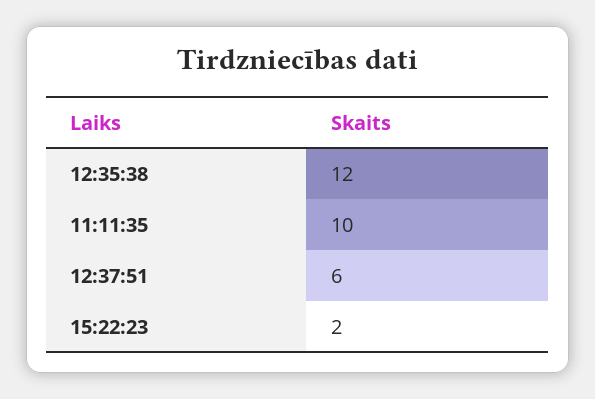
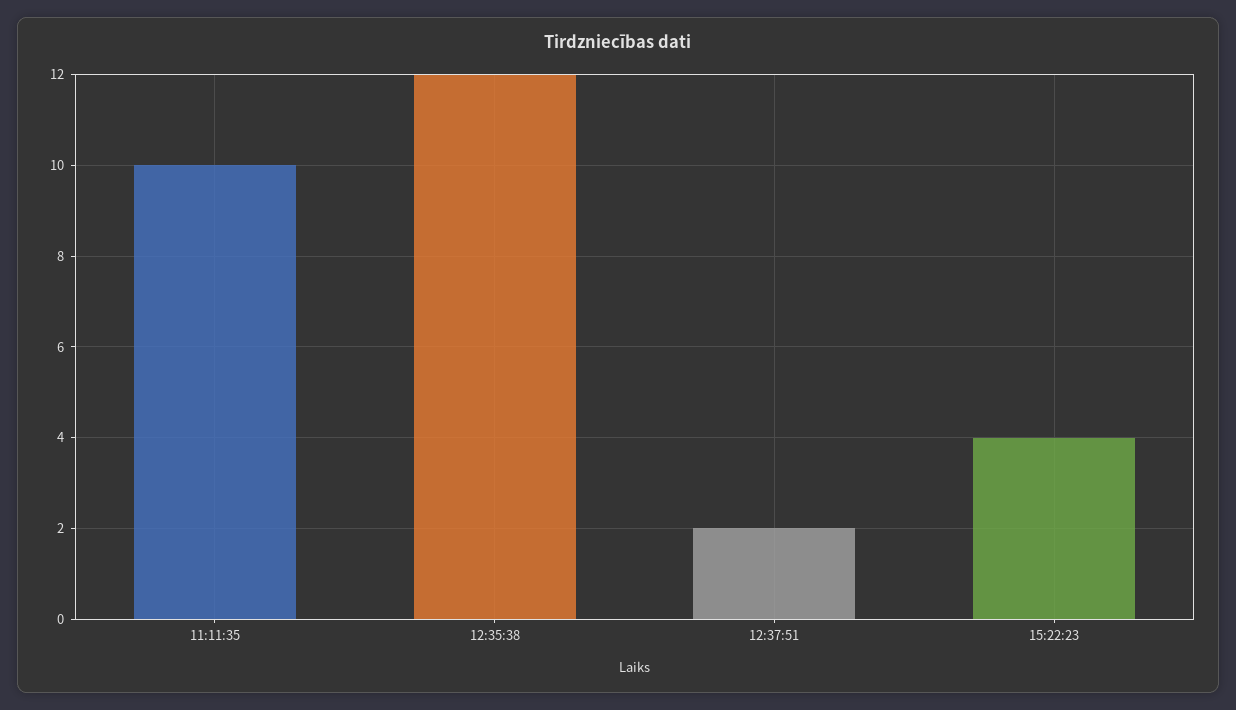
12:37:51: 6 -> 2
15:22:23: 2 -> 4

